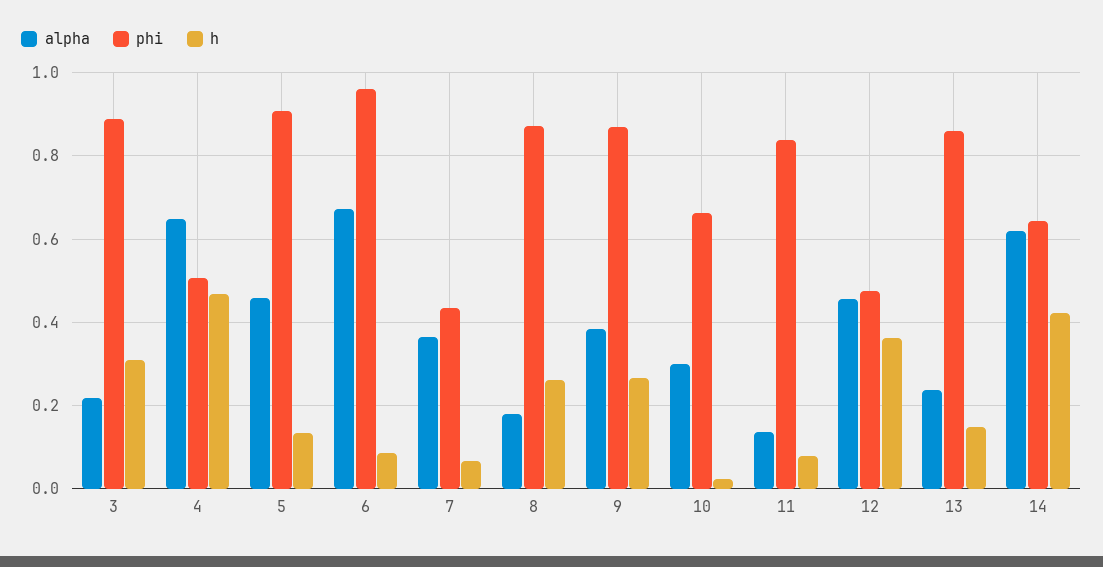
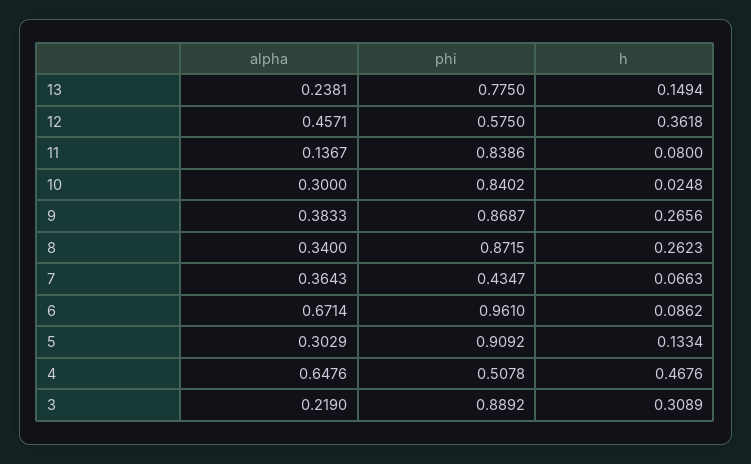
alpha, 5: 0.46 -> 0.3029
alpha, 8: 0.18 -> 0.34
phi, 10: 0.66 -> 0.8402
phi, 12: 0.48 -> 0.575
phi, 13: 0.86 -> 0.775
alpha, 14: 0.62 -> none
phi, 14: 0.64 -> none
h, 14: 0.42 -> none

